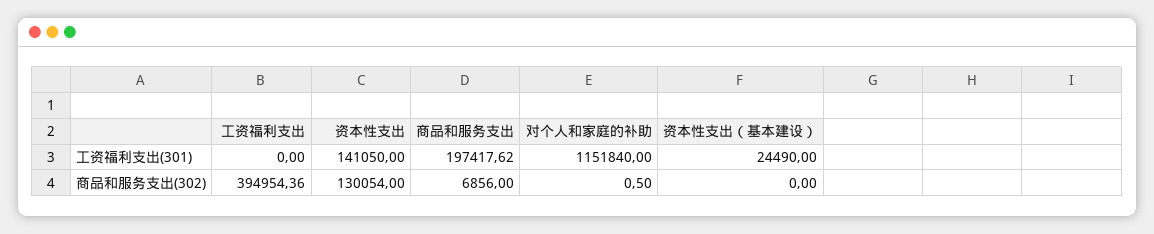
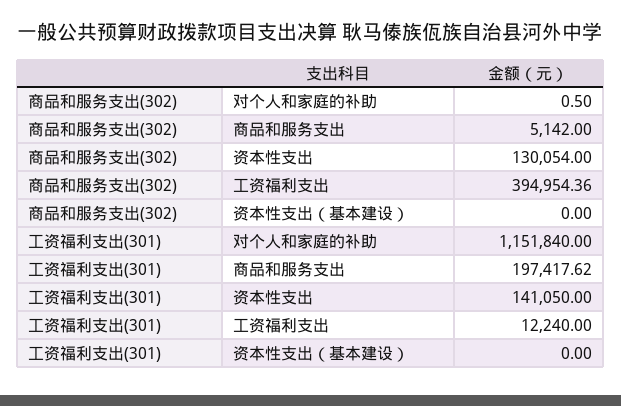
工资福利支出, 工资福利支出(301): 0 -> 12240
资本性支出（基本建设）, 工资福利支出(301): 24490 -> 0
商品和服务支出, 商品和服务支出(302): 6856 -> 5142

